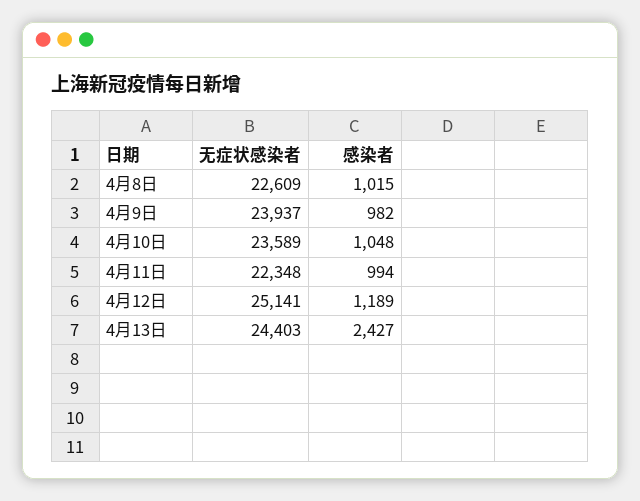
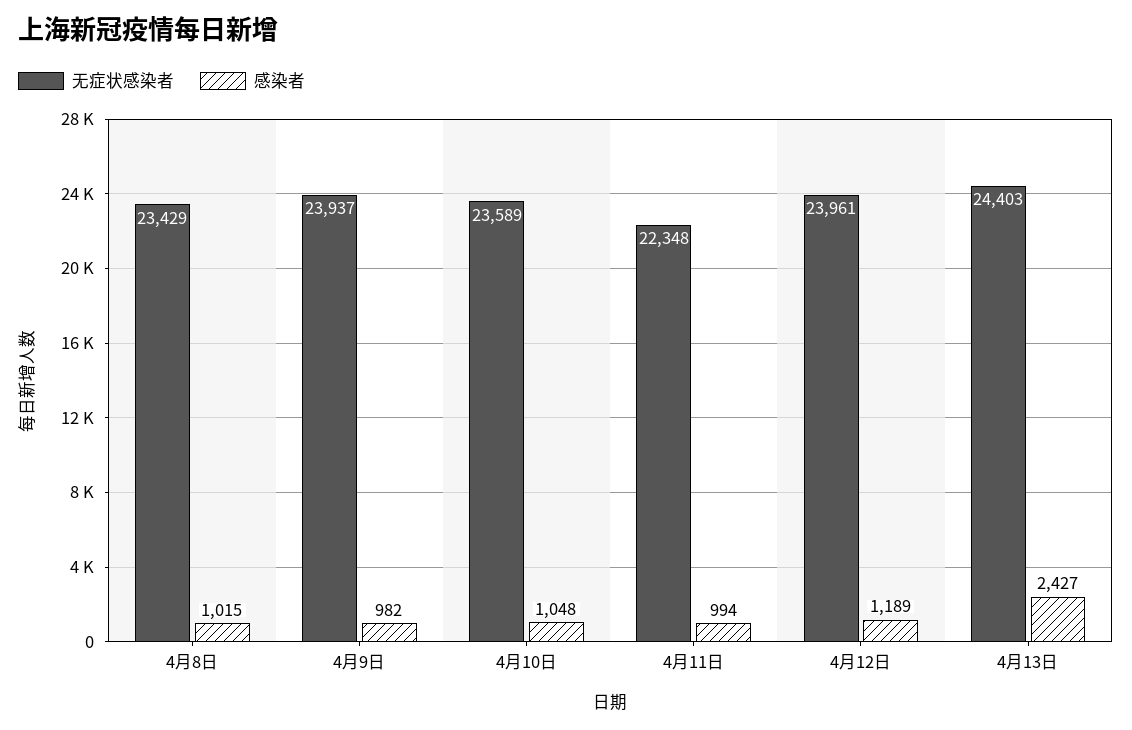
无症状感染者, 4月8日: 22609 -> 23429
无症状感染者, 4月12日: 25141 -> 23961

